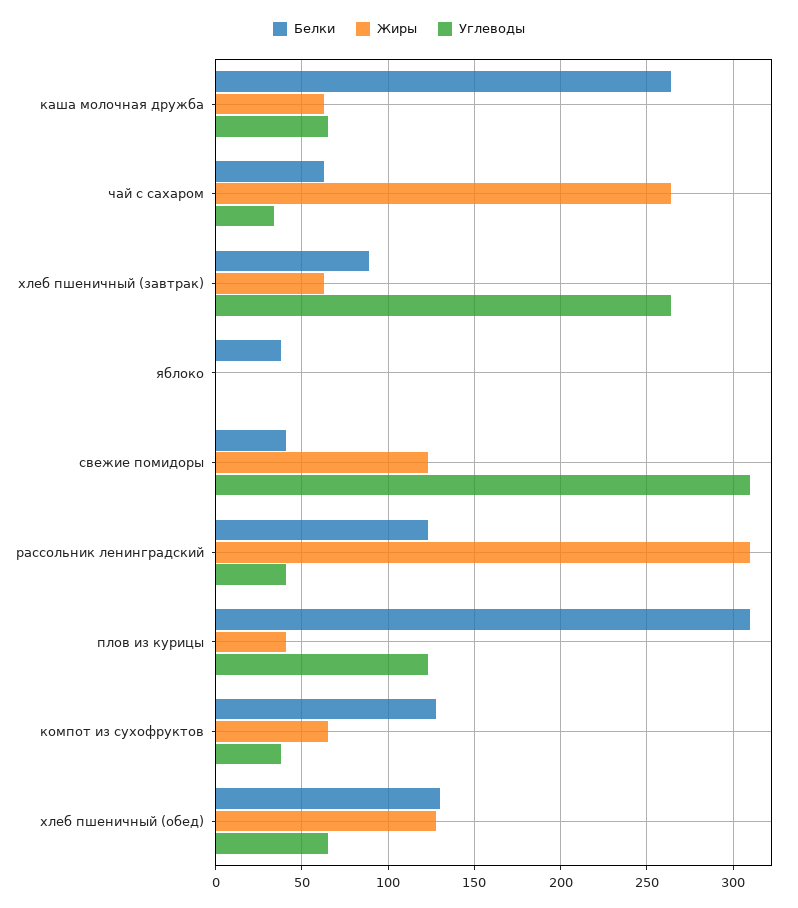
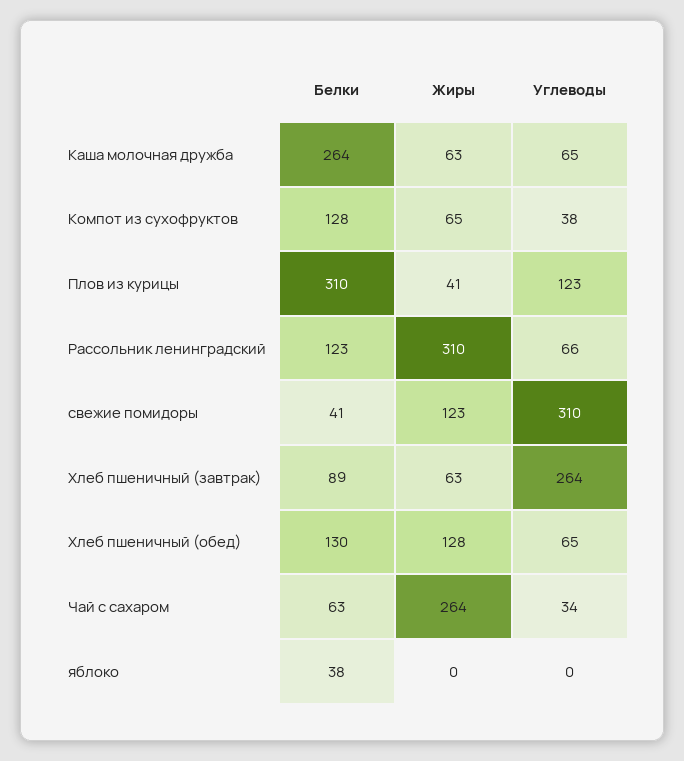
Углеводы, рассольник ленинградский: 40 -> 66

